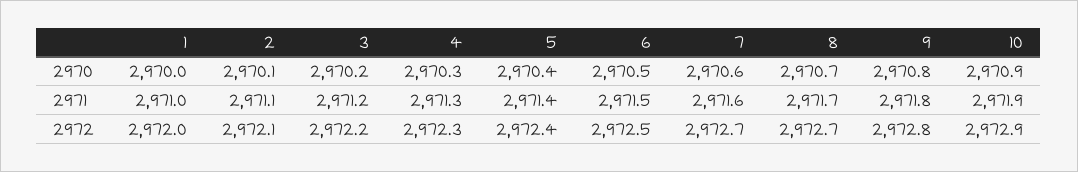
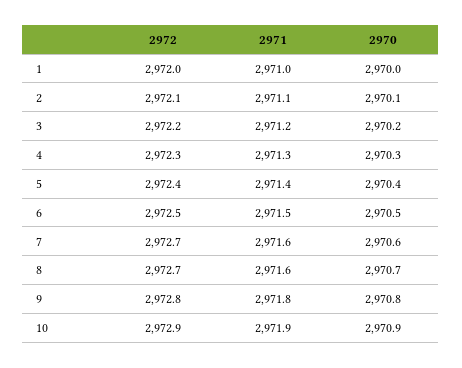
8, 2971: 2971.7 -> 2971.6

